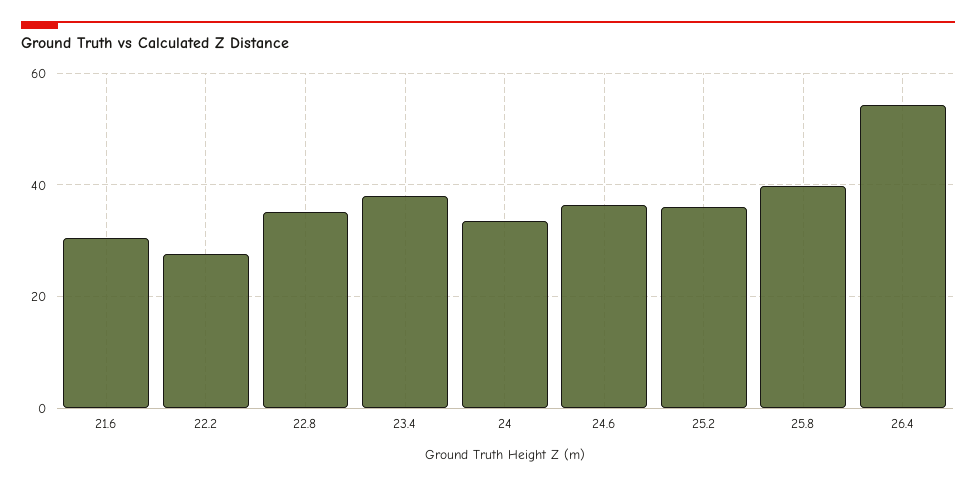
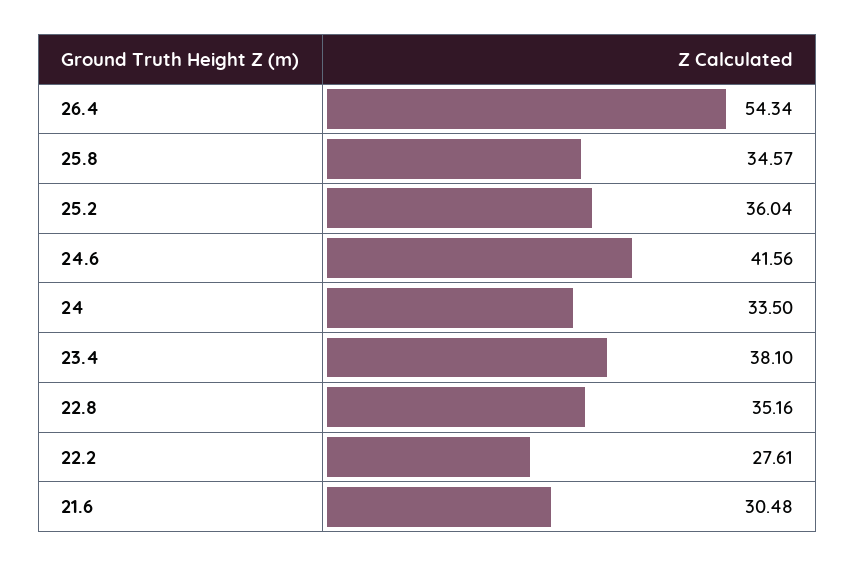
24.6: 36 -> 41.56
25.8: 40 -> 34.57

